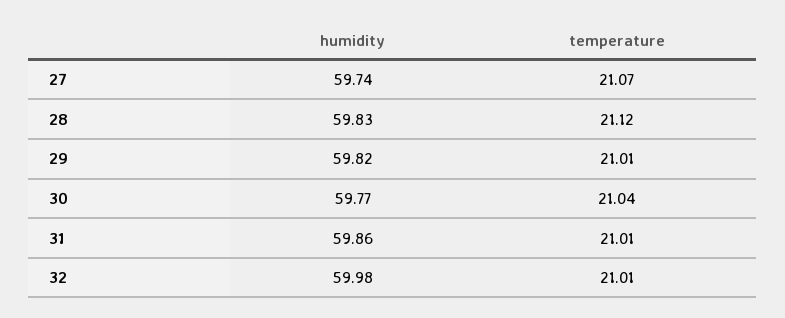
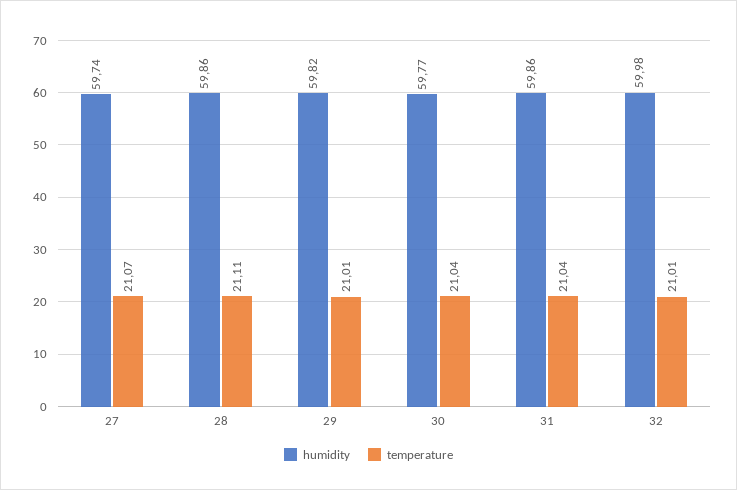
humidity, 28: 59.83 -> 59.86
temperature, 28: 21.12 -> 21.11
temperature, 31: 21.01 -> 21.04

